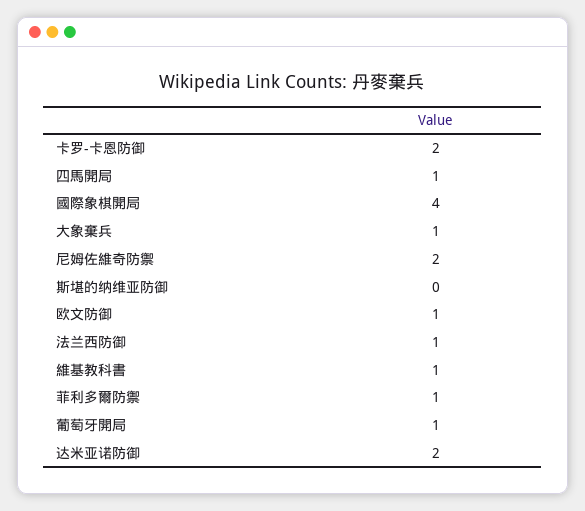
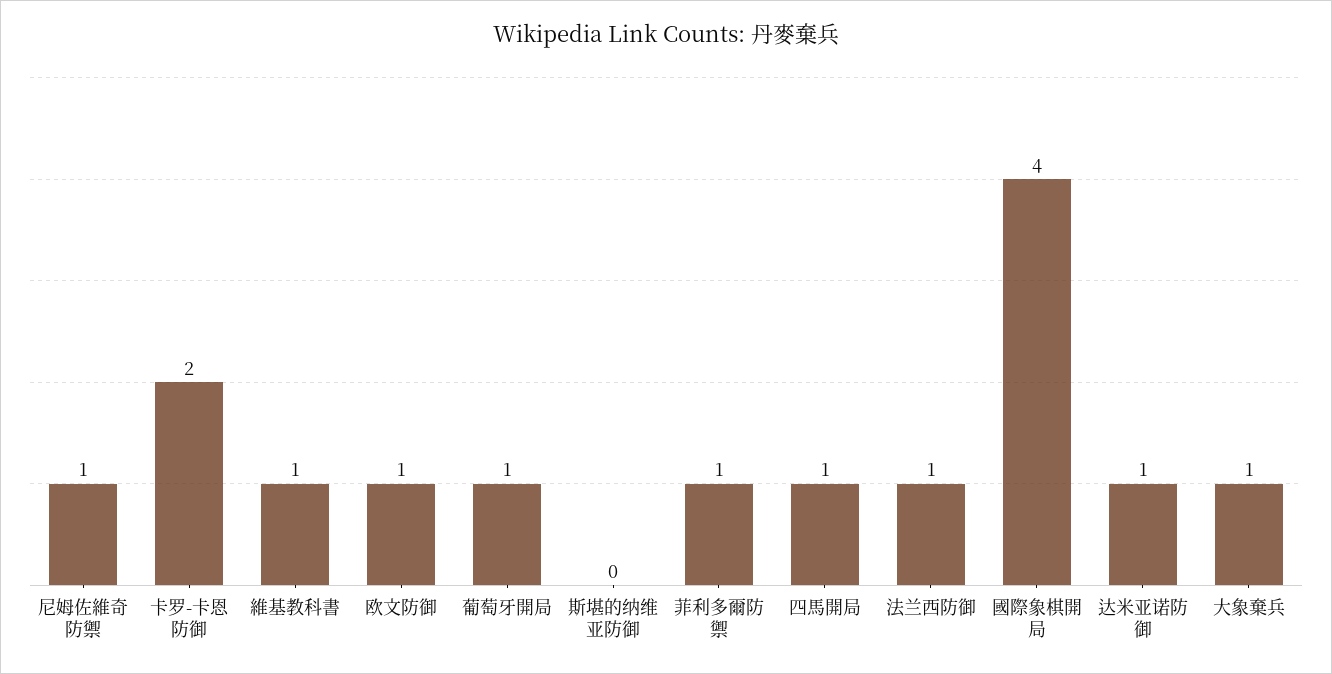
尼姆佐維奇防禦: 2 -> 1
达米亚诺防御: 2 -> 1

